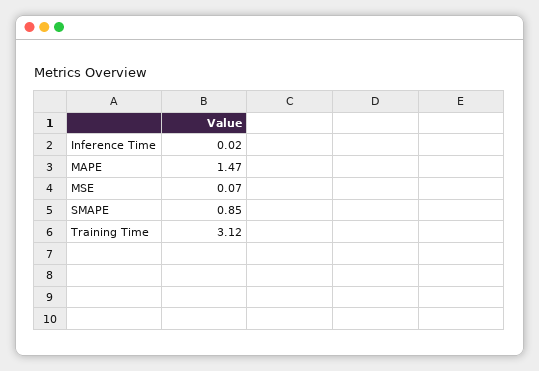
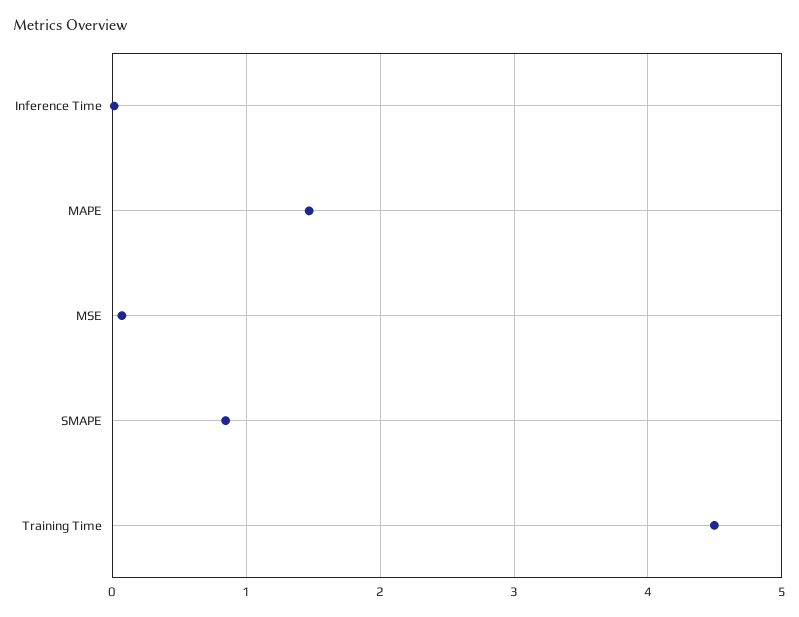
Training Time: 3.12 -> 4.5

